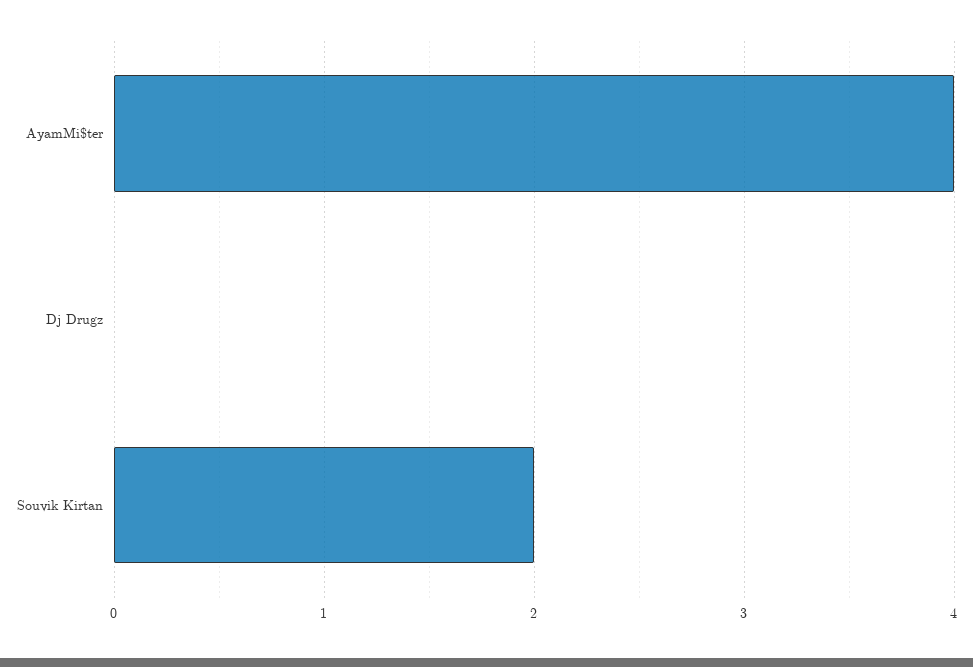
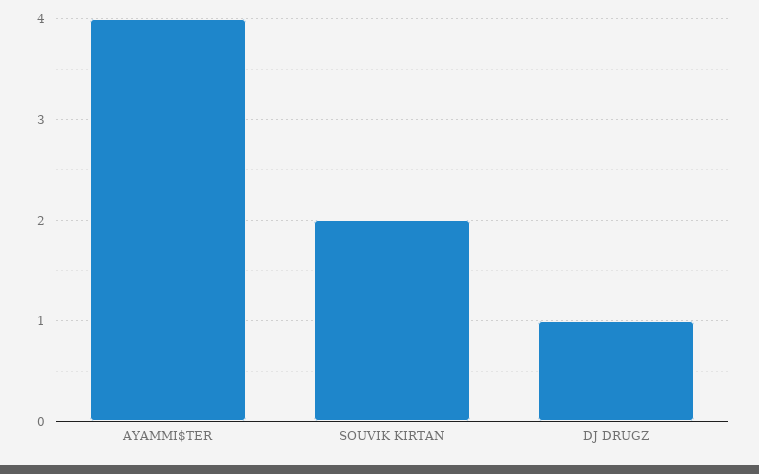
Dj Drugz: 0 -> 1

